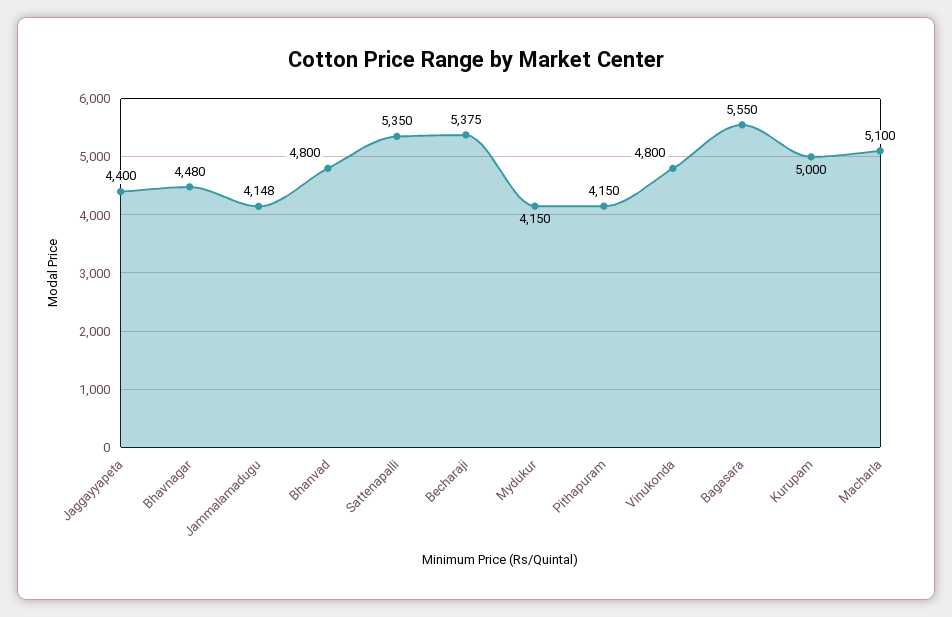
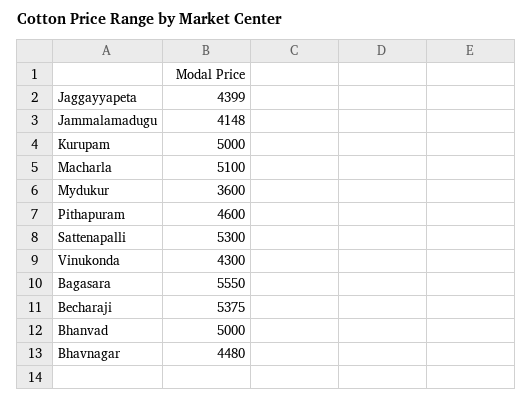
Jaggayyapeta: 4400 -> 4399
Bhanvad: 4800 -> 5000
Sattenapalli: 5350 -> 5300
Mydukur: 4150 -> 3600
Pithapuram: 4150 -> 4600
Vinukonda: 4800 -> 4300

